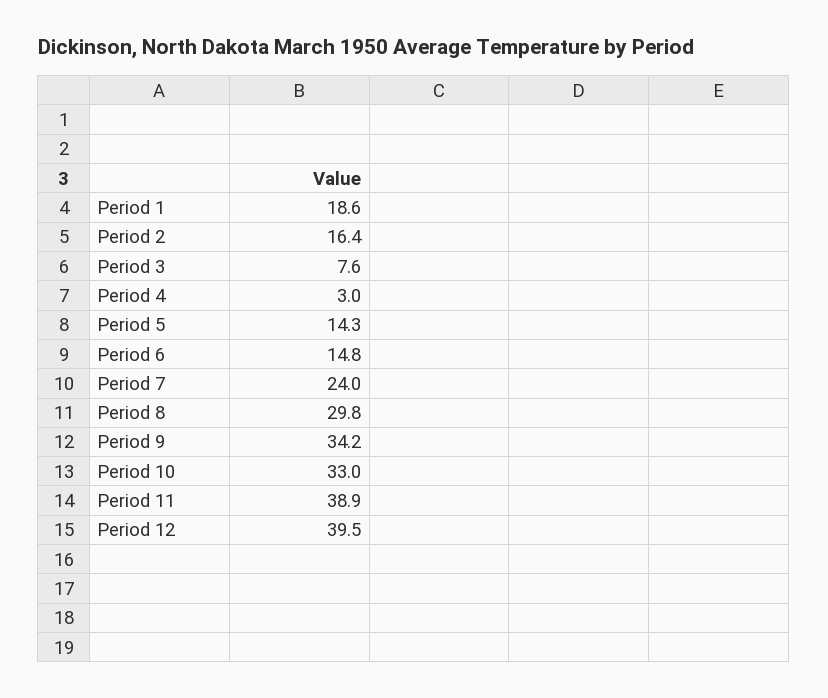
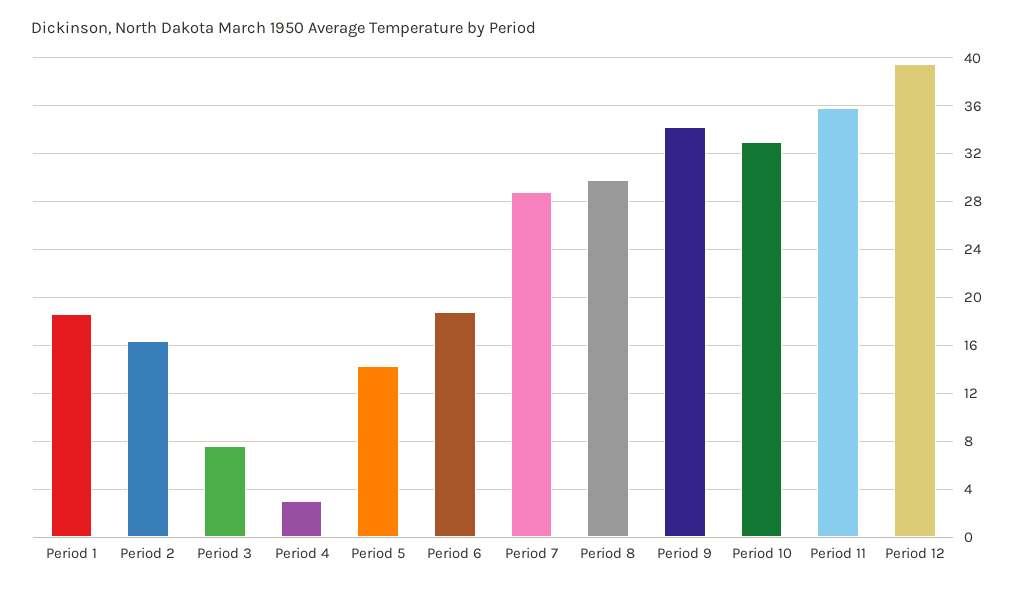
Period 6: 14.8 -> 19
Period 7: 24 -> 29
Period 11: 38.9 -> 36

